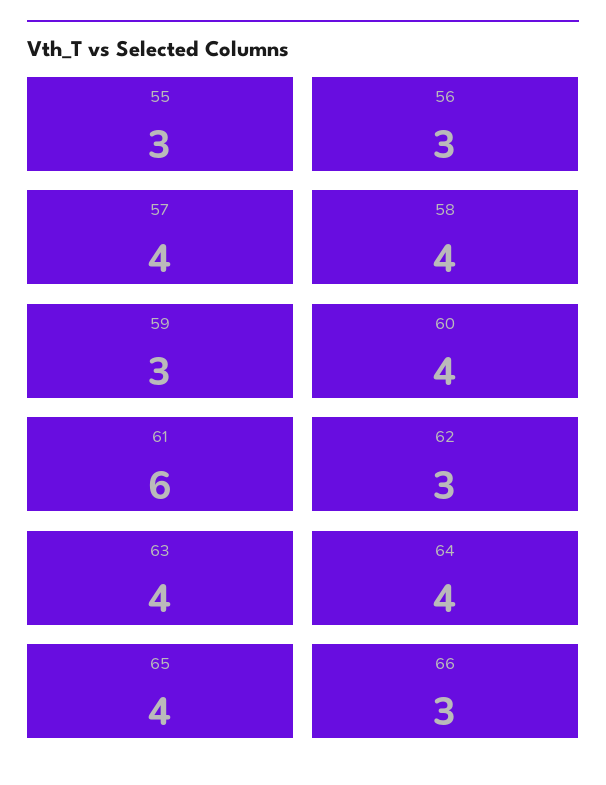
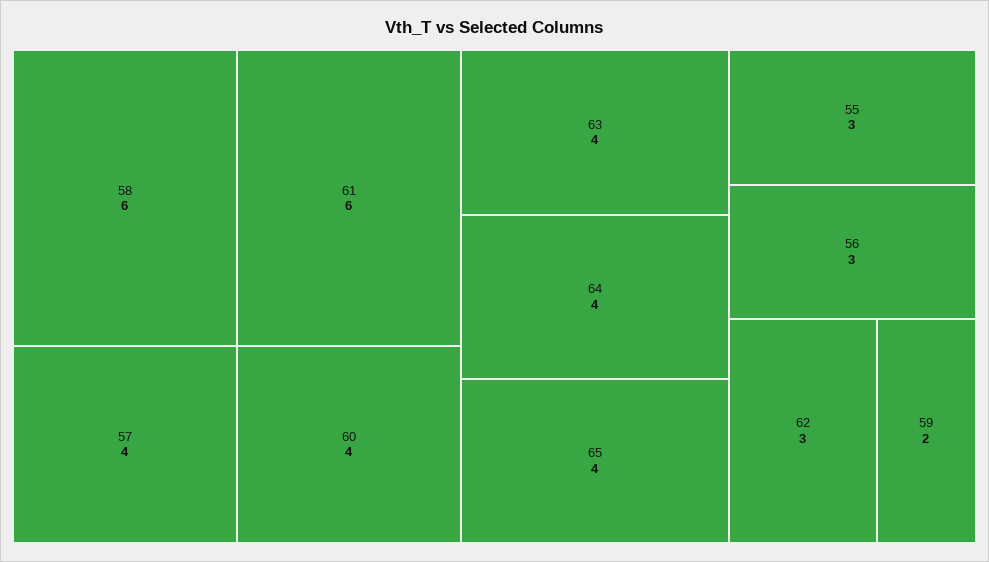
58: 4 -> 6
59: 3 -> 2
66: 3 -> none

